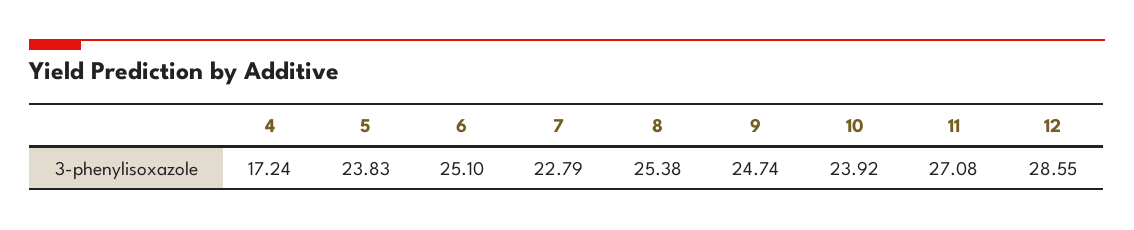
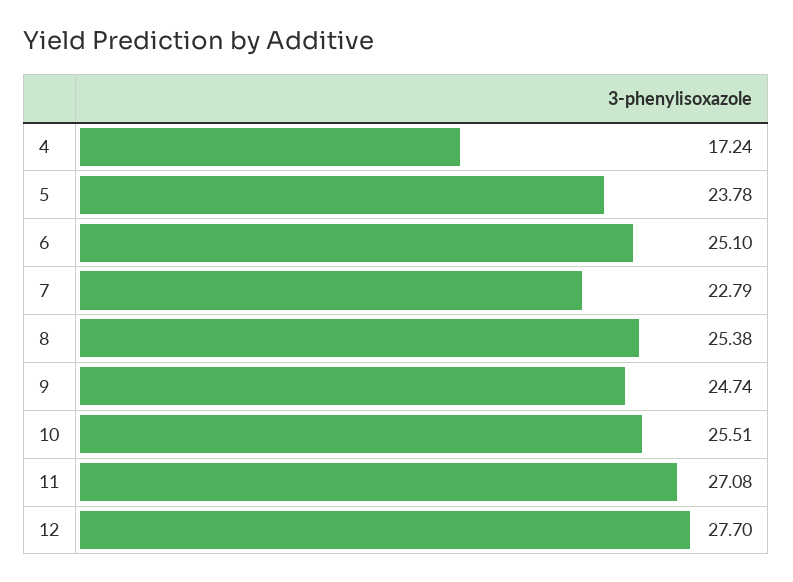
5: 23.83 -> 23.78
10: 23.92 -> 25.51
12: 28.55 -> 27.7

